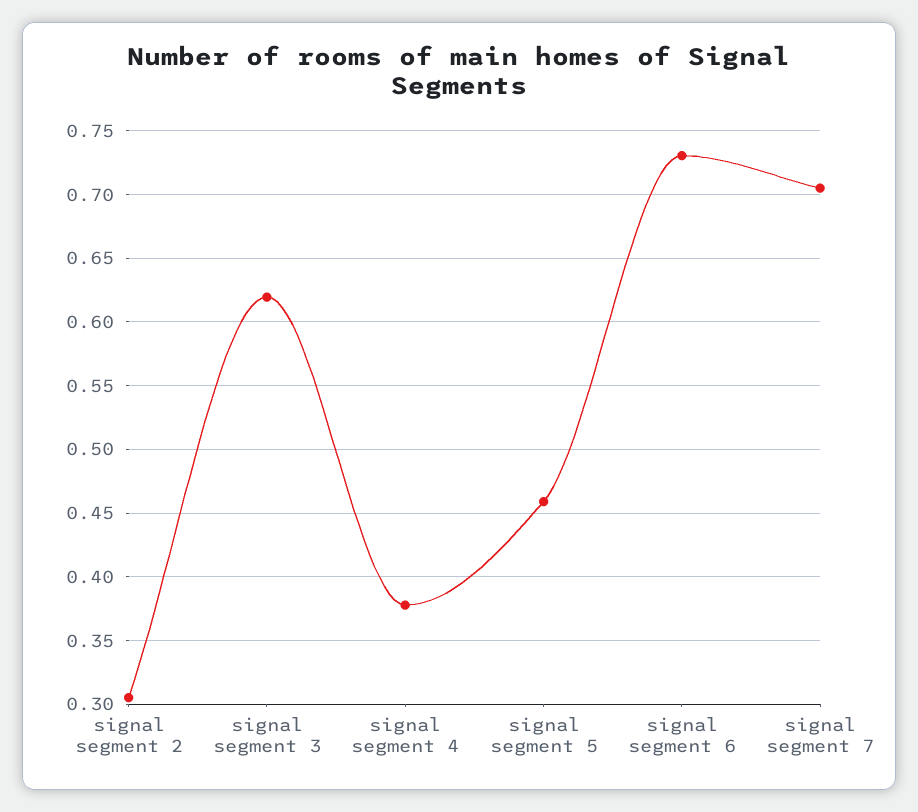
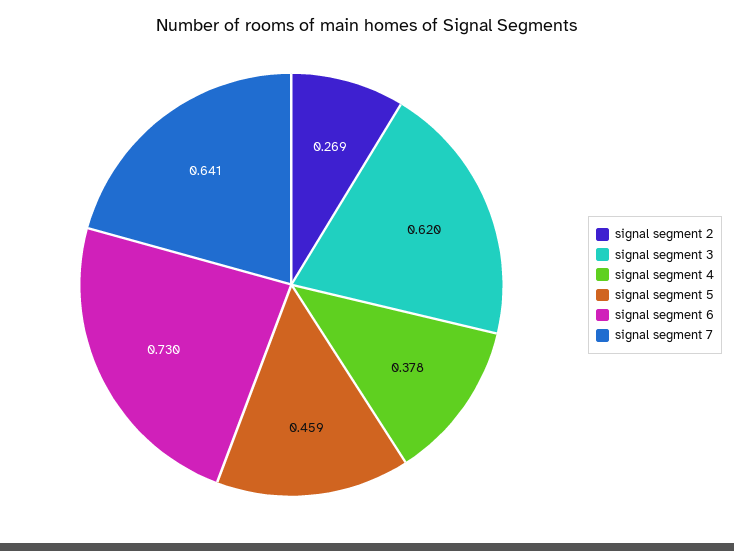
signal segment 2: 0.305 -> 0.269
signal segment 7: 0.705 -> 0.641

